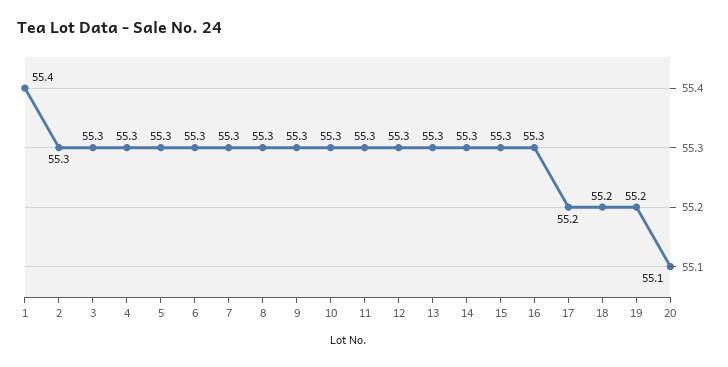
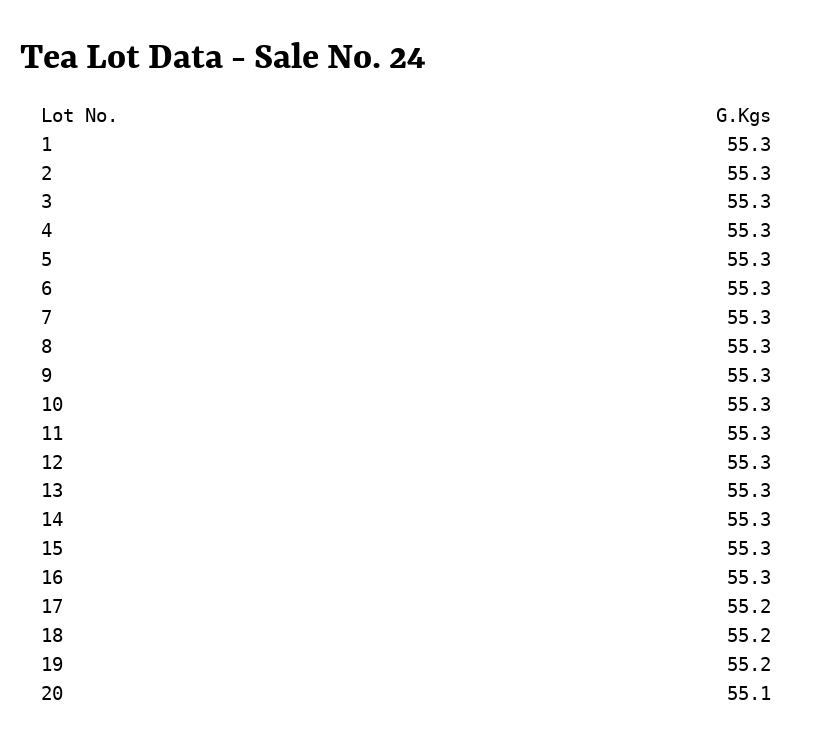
1: 55.4 -> 55.3

